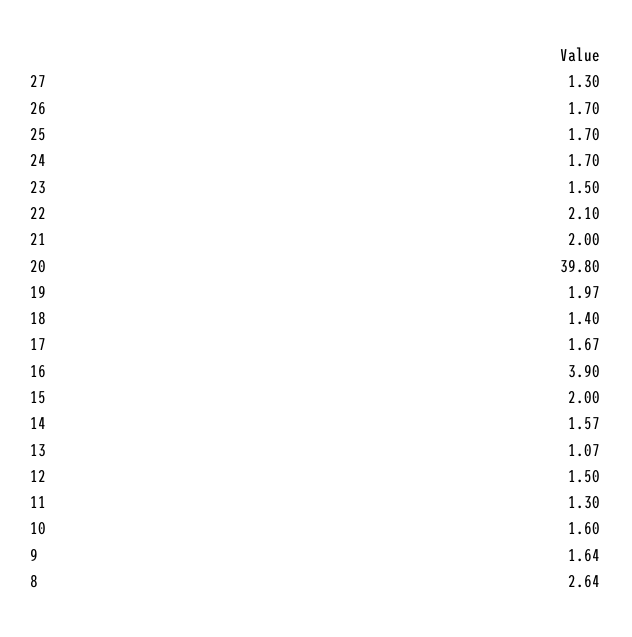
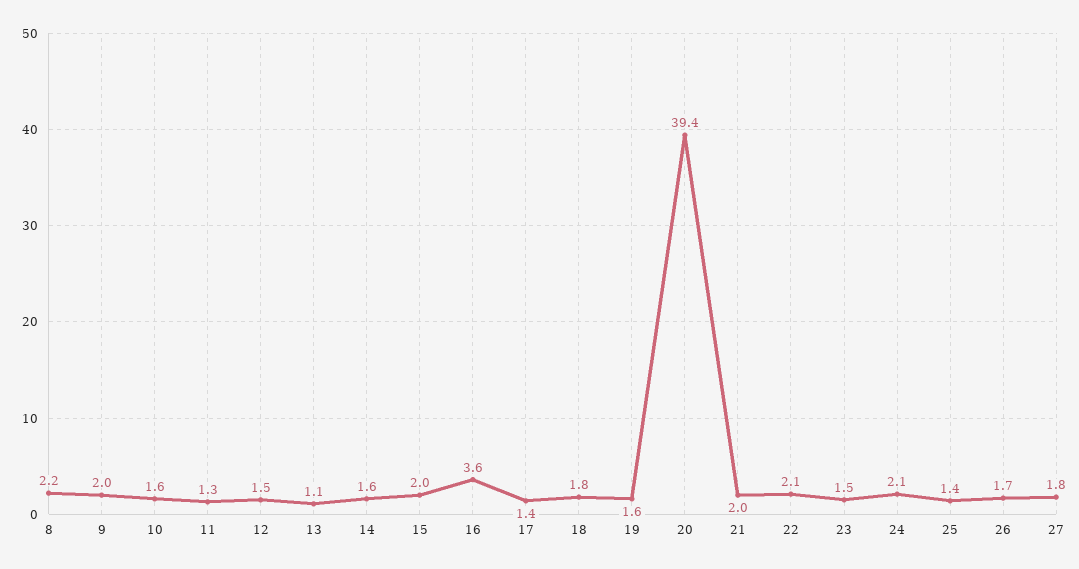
27: 1.3 -> 1.8
25: 1.7 -> 1.4
24: 1.7 -> 2.1
20: 39.8 -> 39.4
19: 1.97 -> 1.6
18: 1.4 -> 1.8
17: 1.67 -> 1.4
16: 3.9 -> 3.6
9: 1.64 -> 2
8: 2.64 -> 2.2

